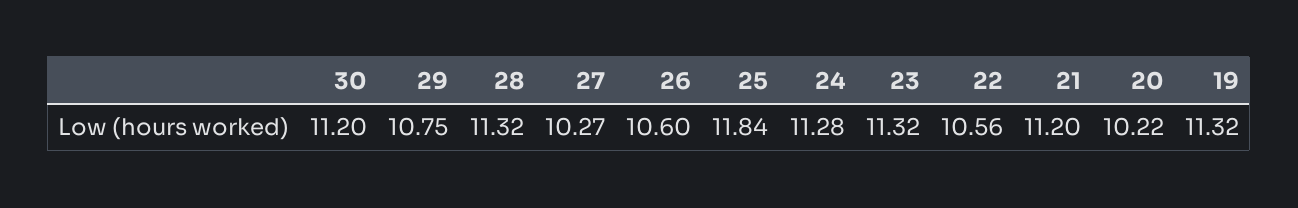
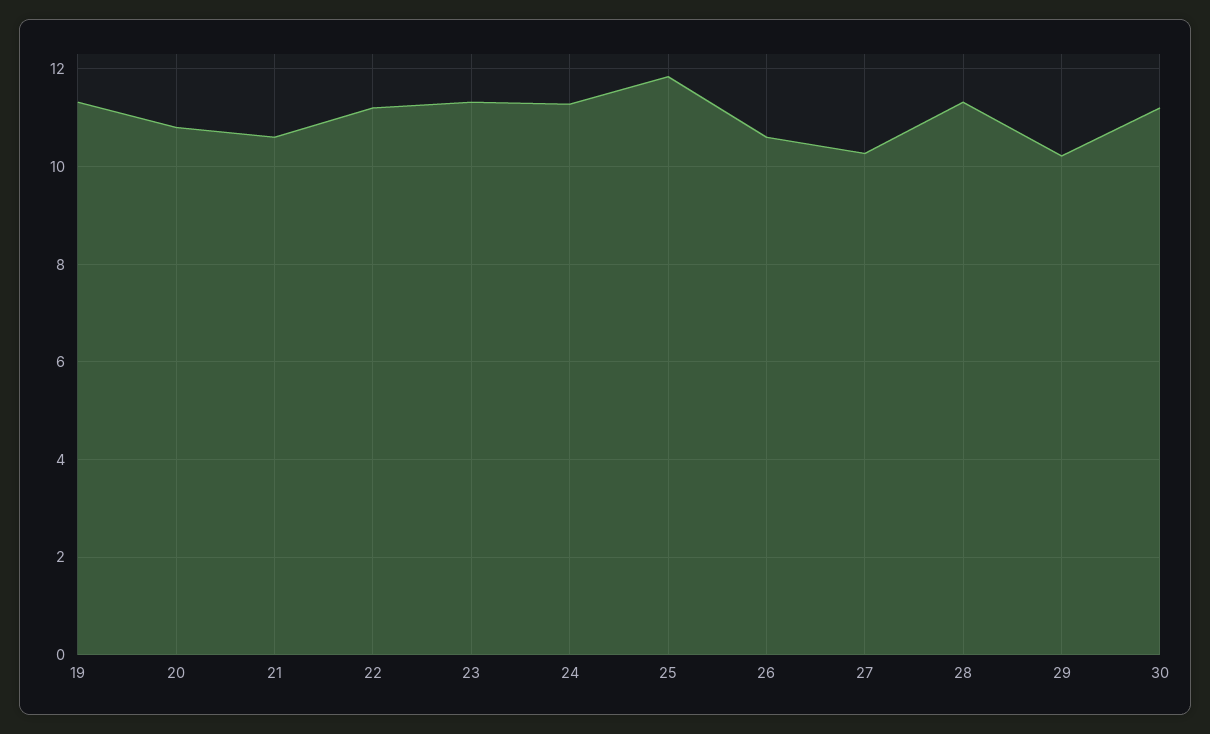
29: 10.75 -> 10.2
22: 10.56 -> 11.2
21: 11.2 -> 10.6
20: 10.22 -> 10.8

